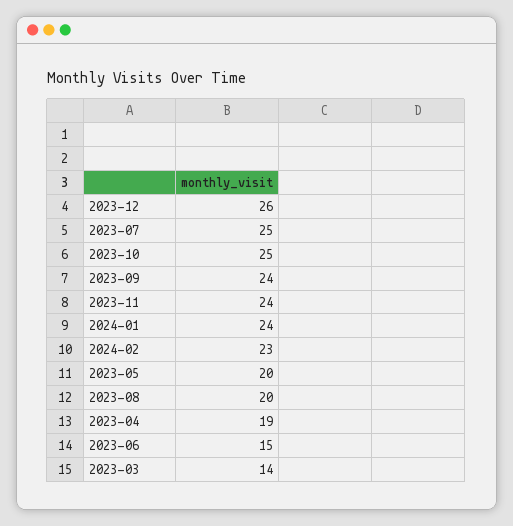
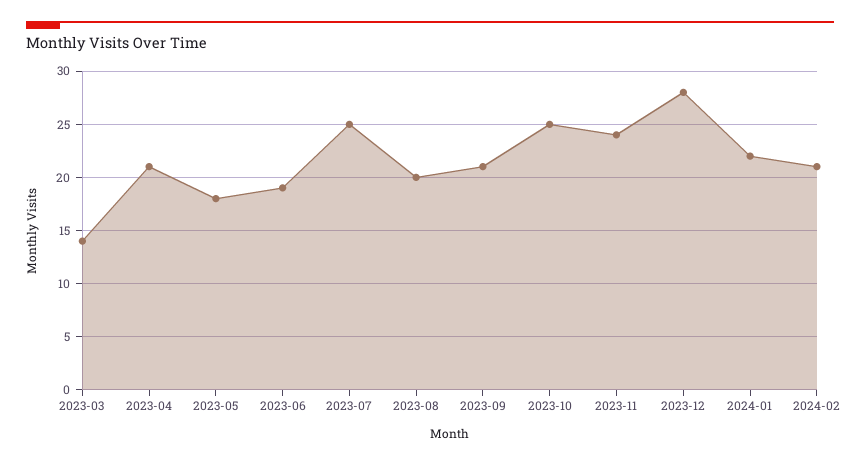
2023-12: 26 -> 28
2023-09: 24 -> 21
2024-01: 24 -> 22
2024-02: 23 -> 21
2023-05: 20 -> 18
2023-04: 19 -> 21
2023-06: 15 -> 19

